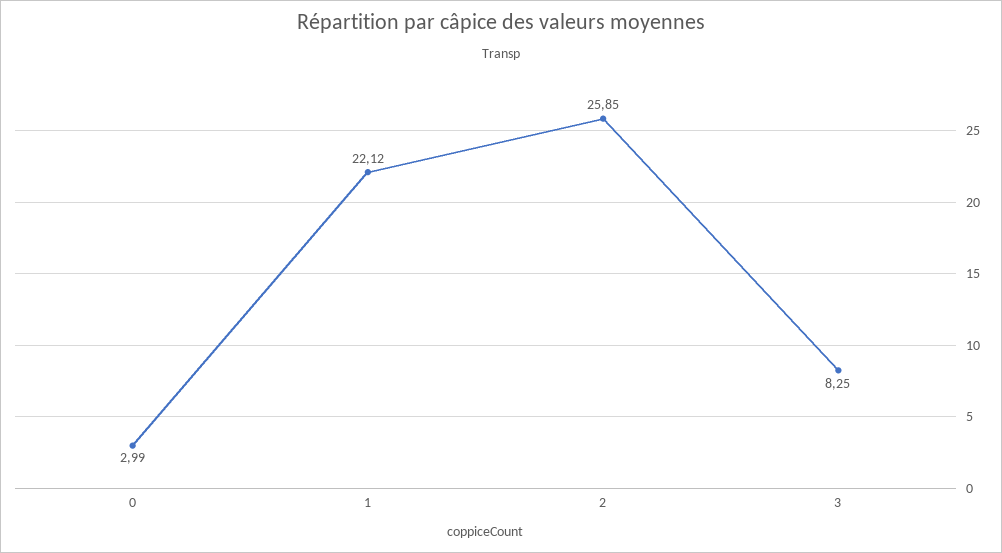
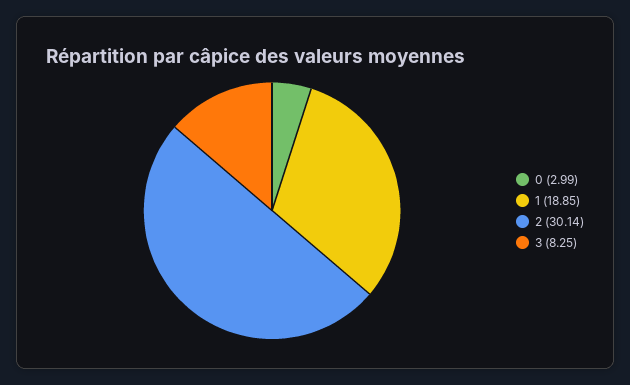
1: 22.12 -> 18.85
2: 25.85 -> 30.14

